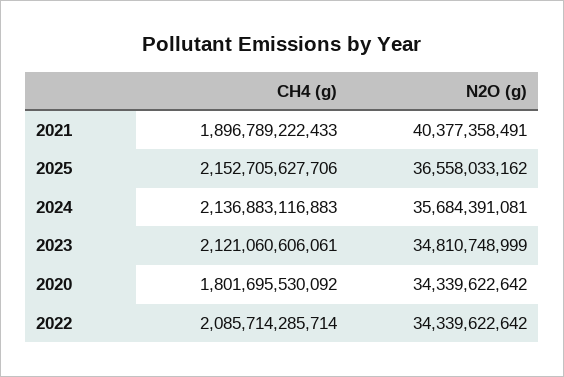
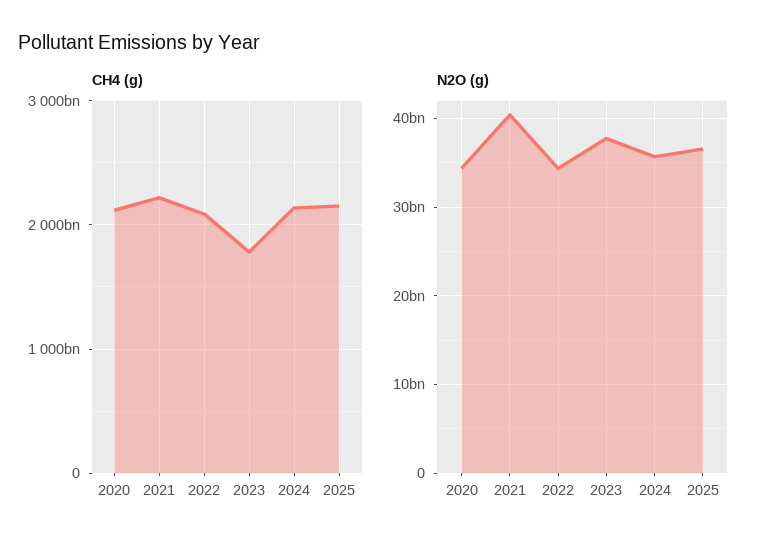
CH4 (g), 2021: 1896789222433 -> 2200000000000
CH4 (g), 2023: 2121060606061 -> 1800000000000
N2O (g), 2023: 34810748999 -> 38000000000
CH4 (g), 2020: 1801695530092 -> 2100000000000

